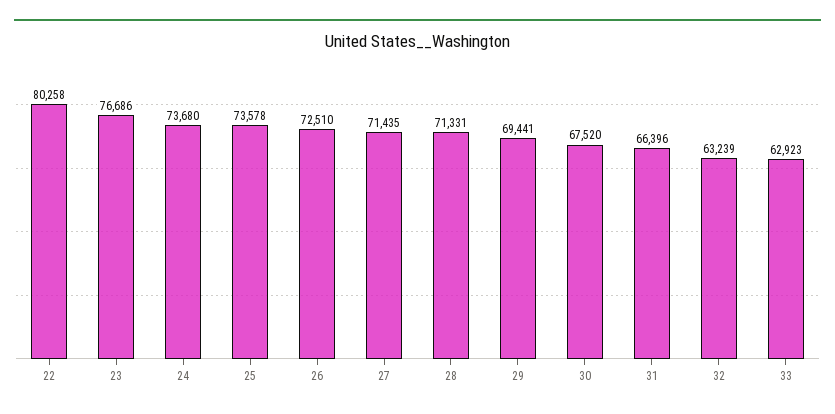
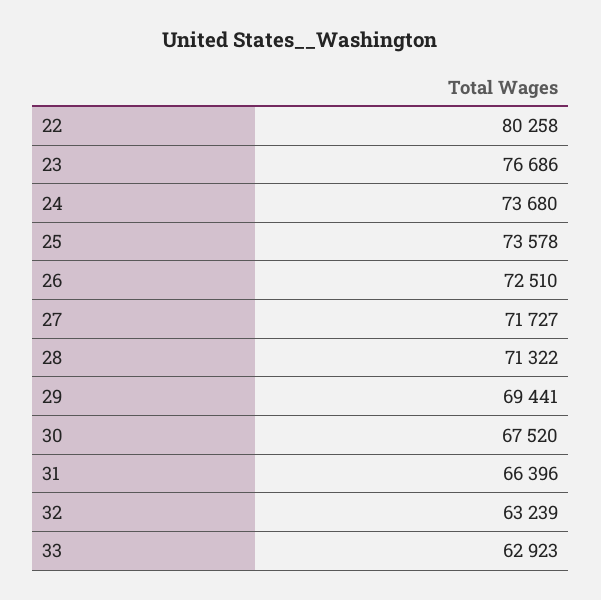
27: 71435 -> 71727
28: 71331 -> 71322

